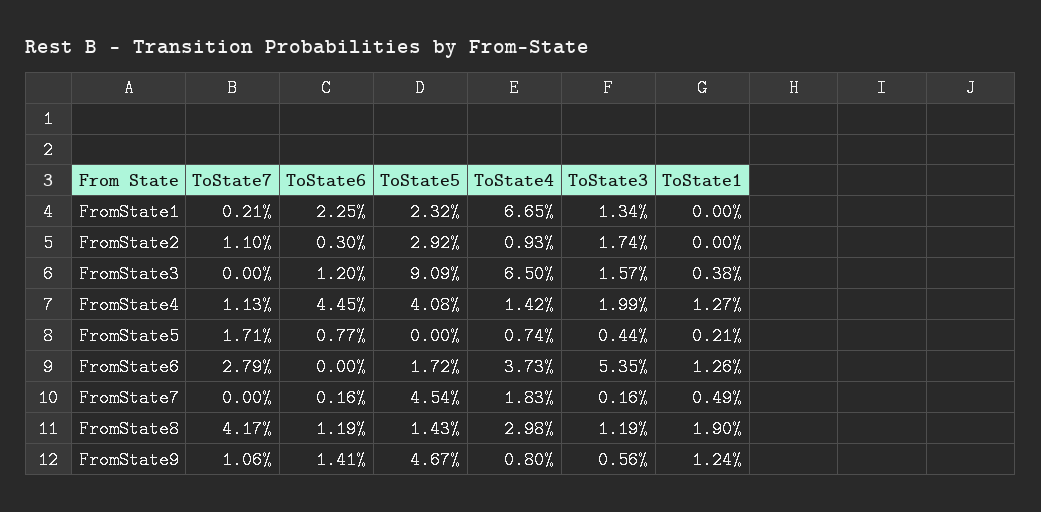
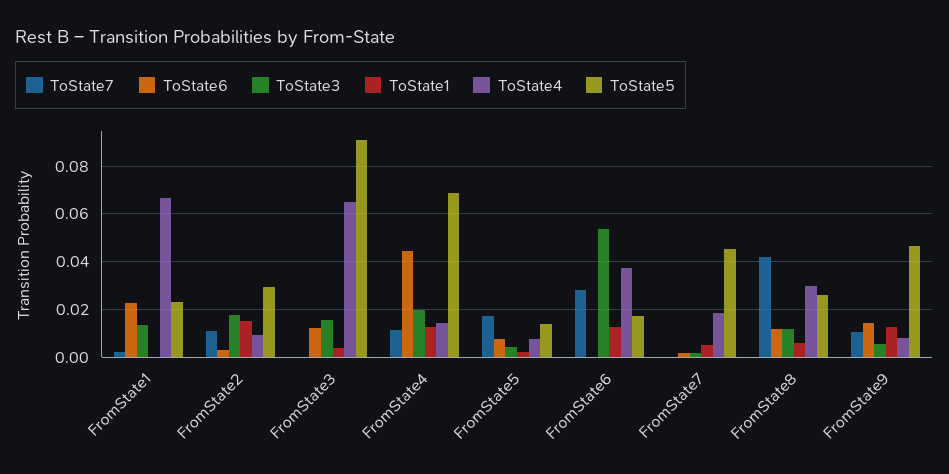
ToState1, FromState2: 0 -> 0.015
ToState5, FromState4: 0.0408 -> 0.07
ToState5, FromState5: 0 -> 0.015
ToState5, FromState8: 0.0143 -> 0.025
ToState1, FromState8: 0.019 -> 0.005

